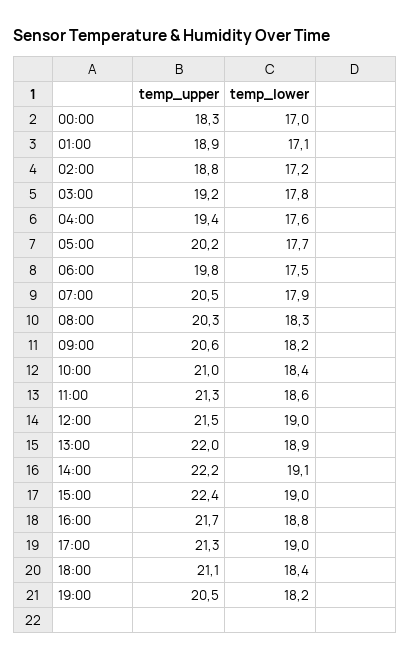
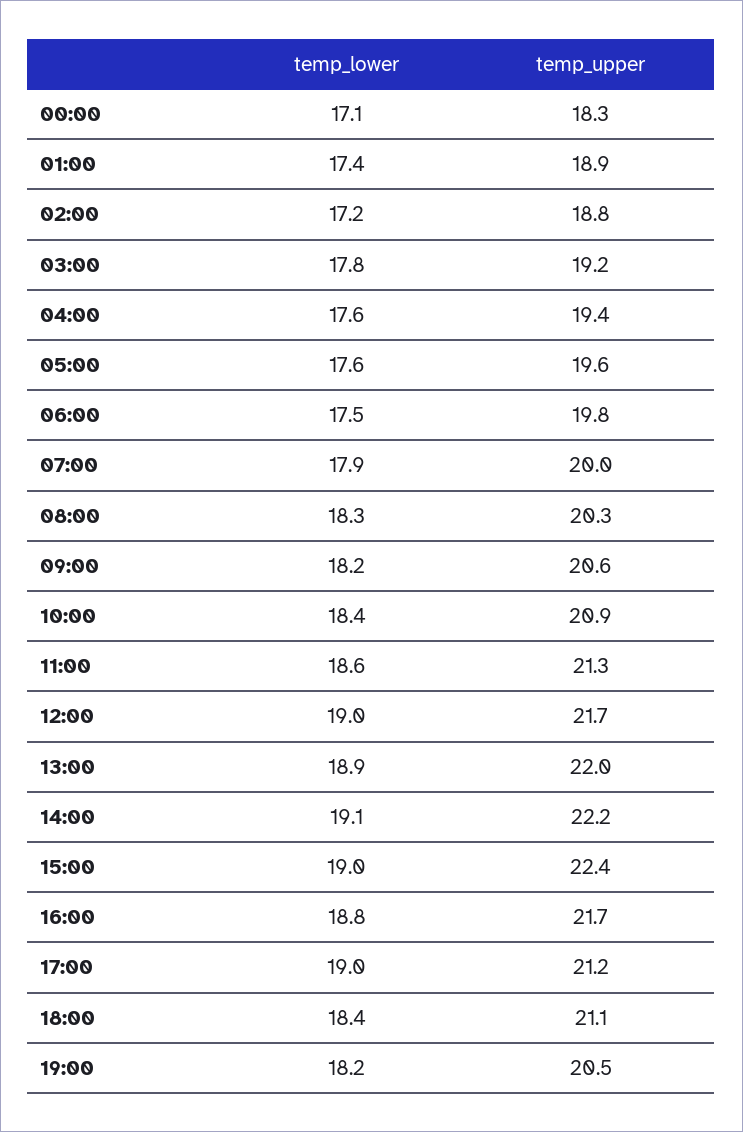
temp_lower, 00:00: 17 -> 17.1
temp_lower, 01:00: 17.1 -> 17.4
temp_upper, 05:00: 20.2 -> 19.6
temp_lower, 05:00: 17.7 -> 17.6
temp_upper, 07:00: 20.5 -> 20
temp_upper, 10:00: 21 -> 20.9
temp_upper, 12:00: 21.5 -> 21.7
temp_upper, 17:00: 21.3 -> 21.2

